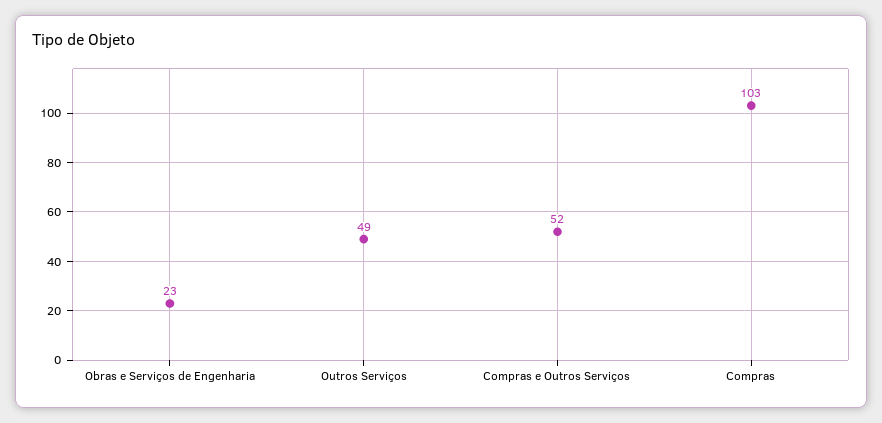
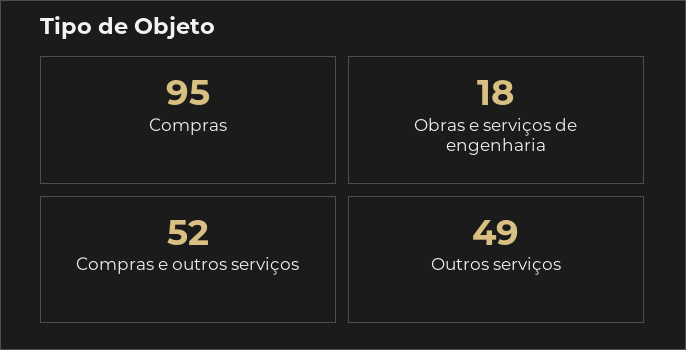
Obras e Serviços de Engenharia: 23 -> 18
Compras: 103 -> 95

